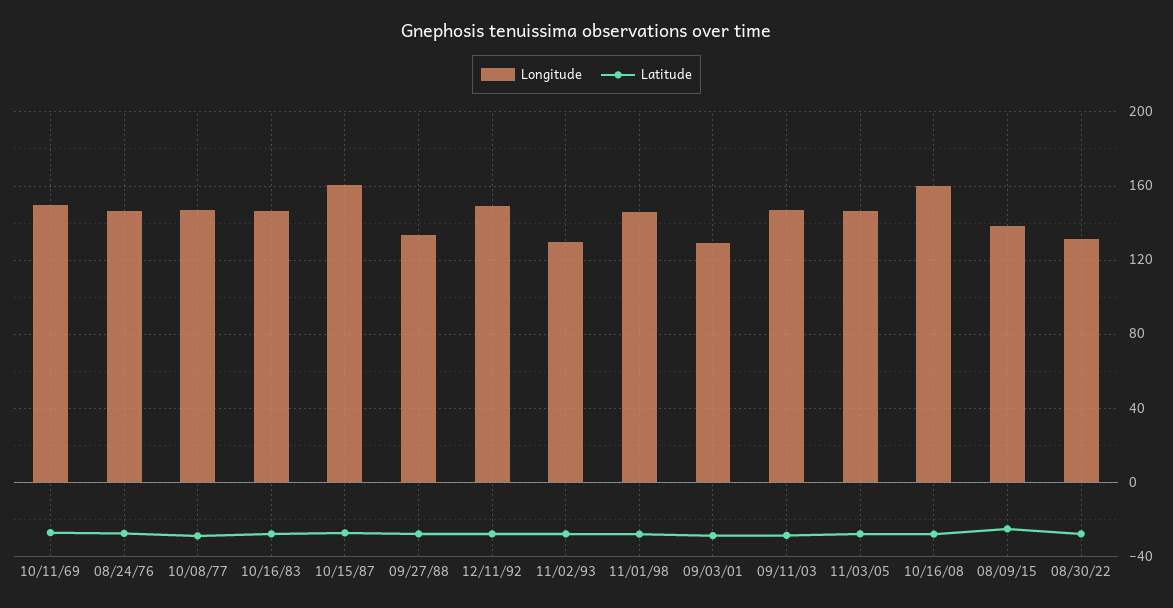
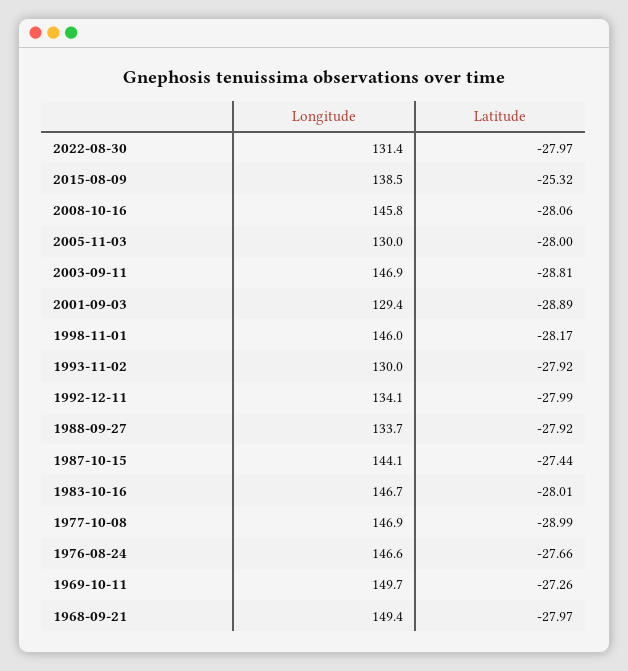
Longitude, 10/15/87: 160 -> 144.1
Longitude, 12/11/92: 150 -> 134.1
Longitude, 11/03/05: 145 -> 130
Longitude, 10/16/08: 160 -> 145.8
Longitude, 1968-09-21: none -> 149.4
Latitude, 1968-09-21: none -> -27.97

